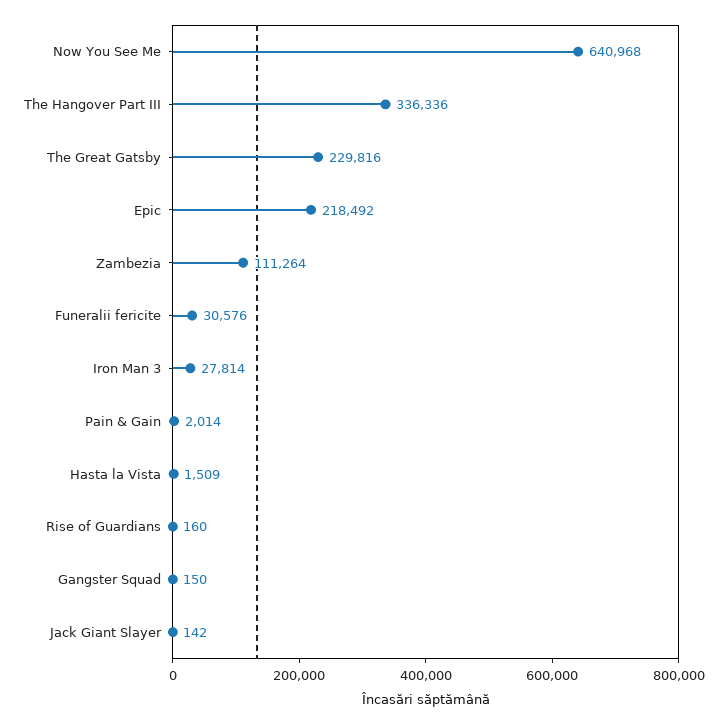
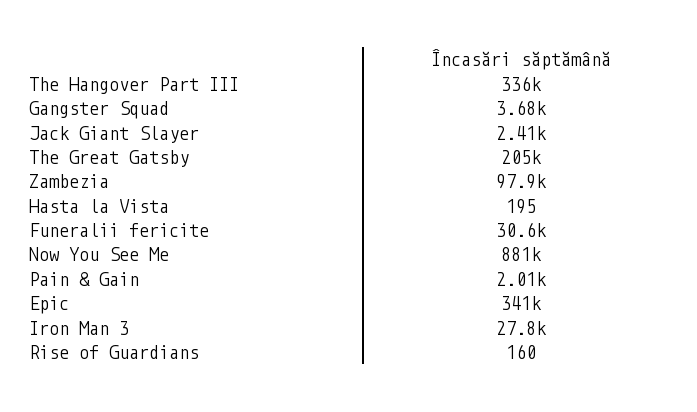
Now You See Me: 640968 -> 881000
The Great Gatsby: 229816 -> 205000
Epic: 218492 -> 341000
Zambezia: 111264 -> 97900
Hasta la Vista: 1509 -> 195
Gangster Squad: 150 -> 3680
Jack Giant Slayer: 142 -> 2410

